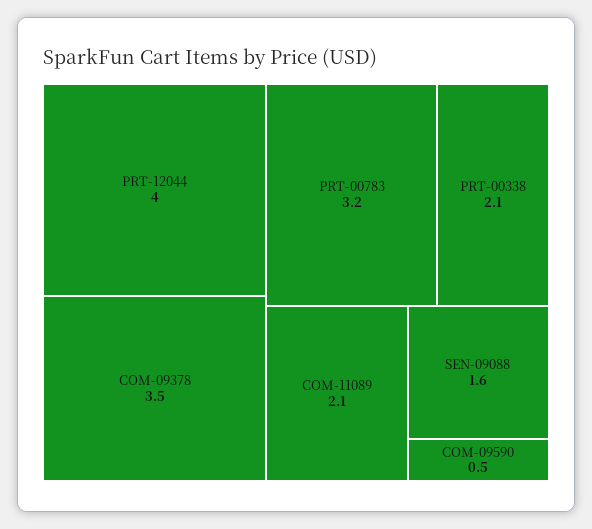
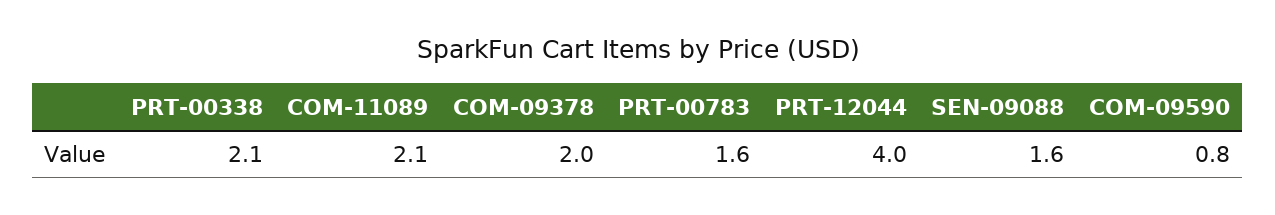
COM-09378: 3.5 -> 2
PRT-00783: 3.2 -> 1.6
COM-09590: 0.5 -> 0.8

